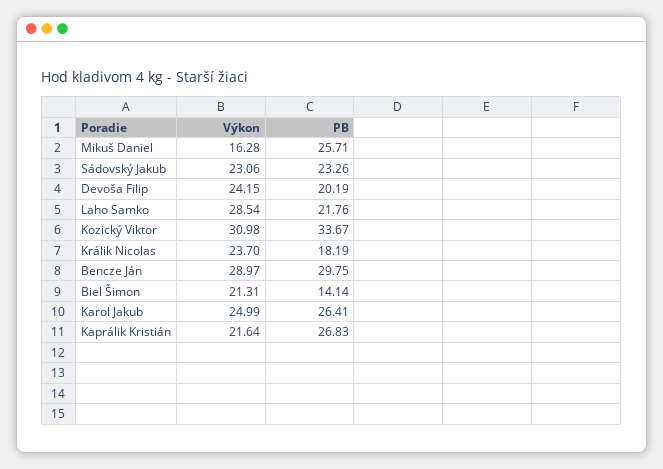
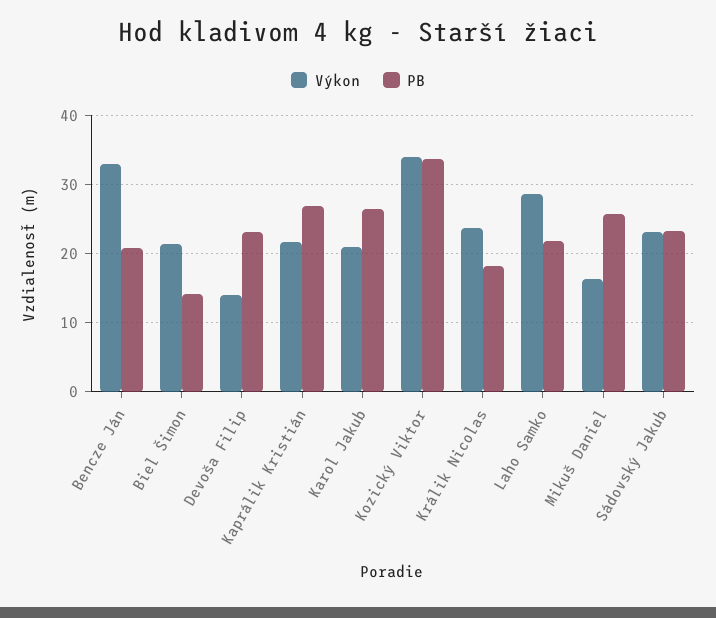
Výkon, Devoša Filip: 24.15 -> 14
PB, Devoša Filip: 20.19 -> 23
Výkon, Kozický Viktor: 30.98 -> 34
Výkon, Bencze Ján: 28.97 -> 33
PB, Bencze Ján: 29.75 -> 21
Výkon, Karol Jakub: 24.99 -> 21

